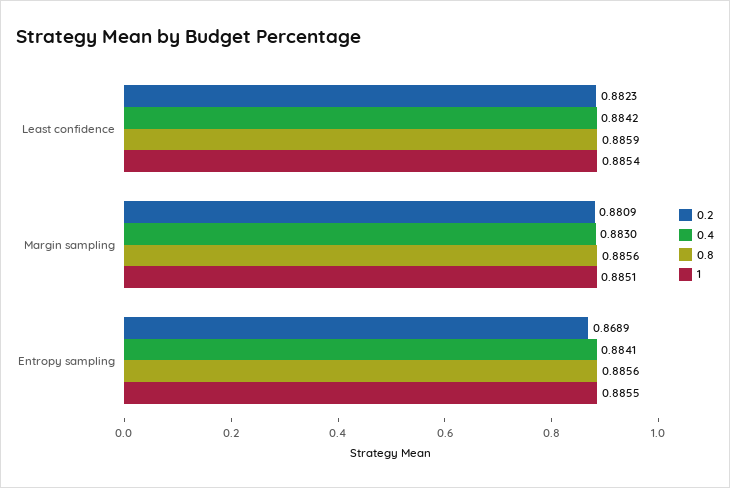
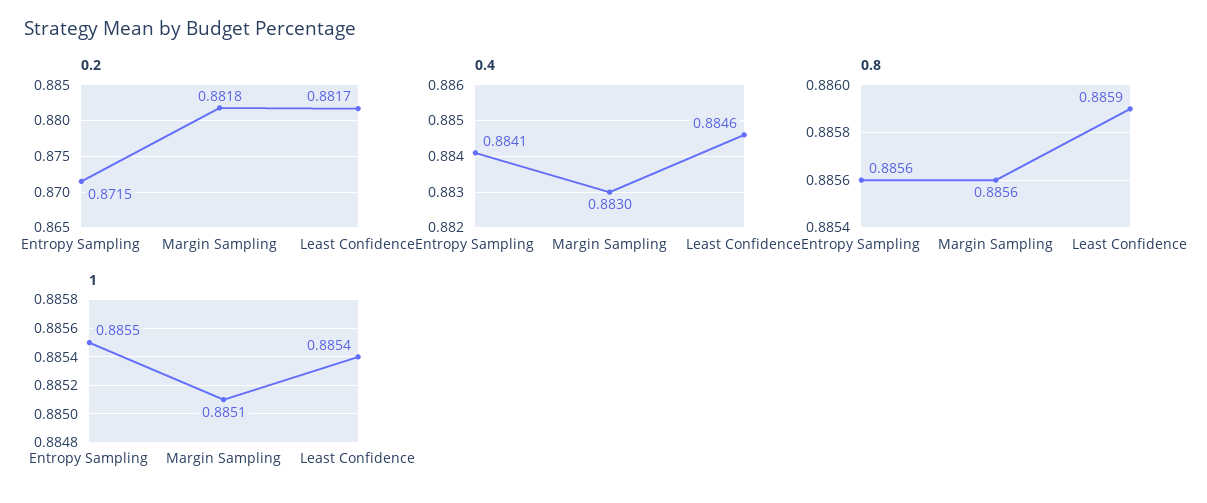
0.2, Least confidence: 0.8823 -> 0.8817
0.4, Least confidence: 0.8842 -> 0.8846
0.2, Margin sampling: 0.8809 -> 0.8818
0.2, Entropy sampling: 0.8689 -> 0.8715

